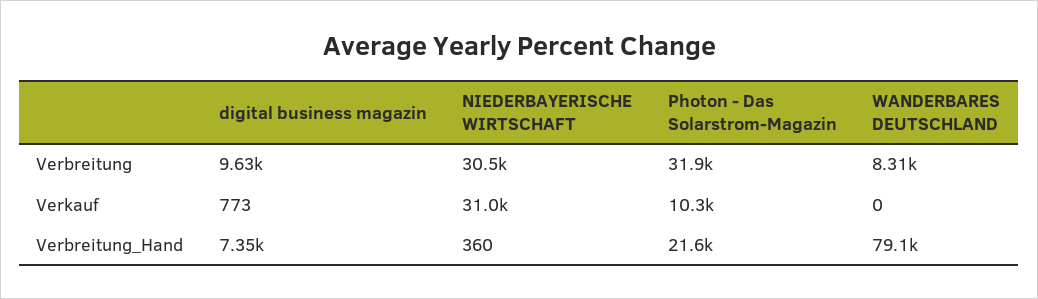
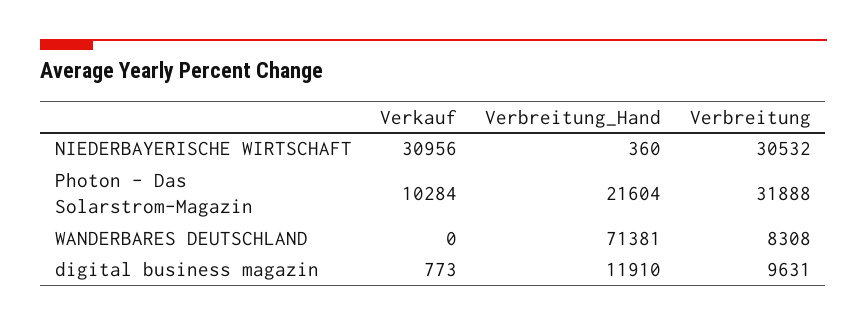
digital business magazin, Verbreitung_Hand: 7350 -> 11910
WANDERBARES DEUTSCHLAND, Verbreitung_Hand: 79100 -> 71381

